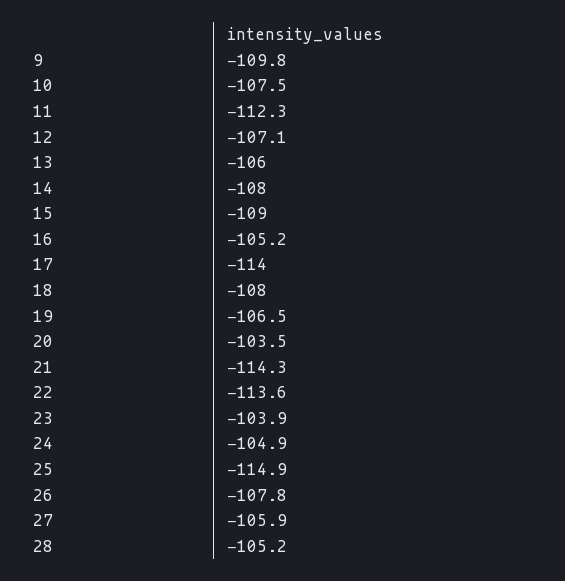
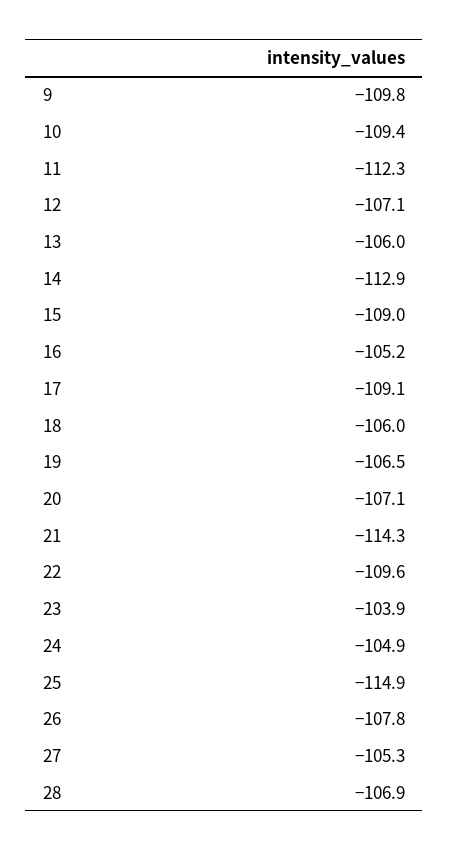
10: -107.5 -> -109.4
14: -108 -> -112.9
17: -114 -> -109.1
18: -108 -> -106
20: -103.5 -> -107.1
22: -113.6 -> -109.6
27: -105.9 -> -105.3
28: -105.2 -> -106.9

